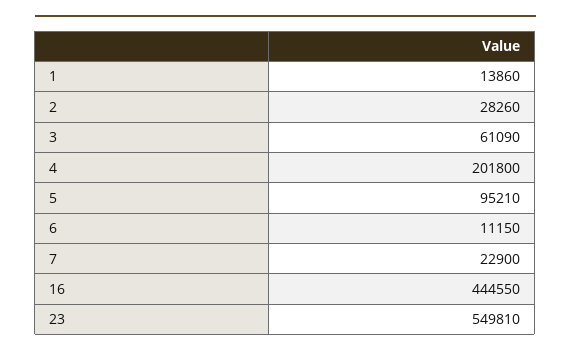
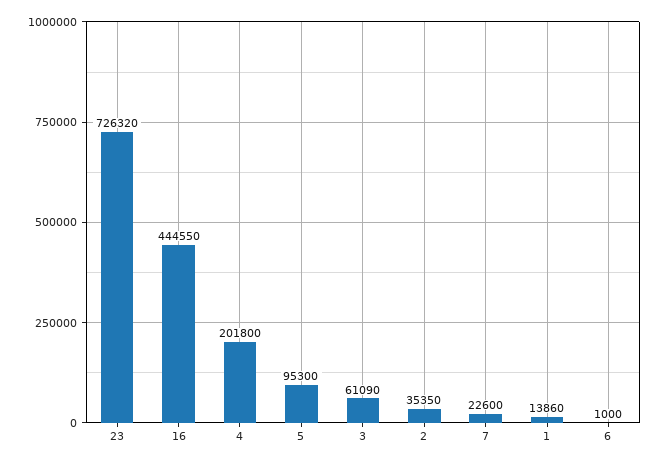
2: 28260 -> 35350
5: 95210 -> 95300
6: 11150 -> 1000
7: 22900 -> 22600
23: 549810 -> 726320

